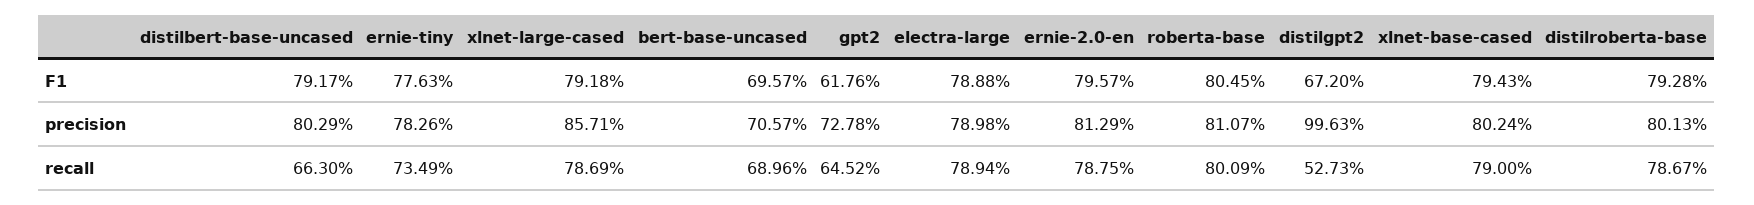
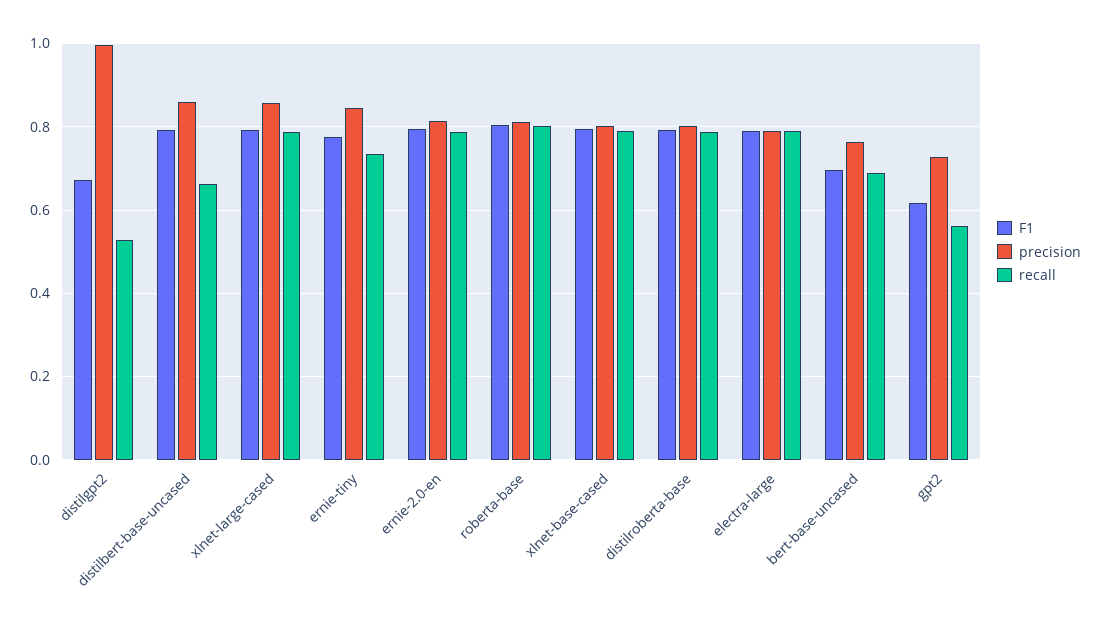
precision, distilbert-base-uncased: 0.8029 -> 0.86
precision, ernie-tiny: 0.7826 -> 0.84
precision, bert-base-uncased: 0.7057 -> 0.76
recall, gpt2: 0.6452 -> 0.56

